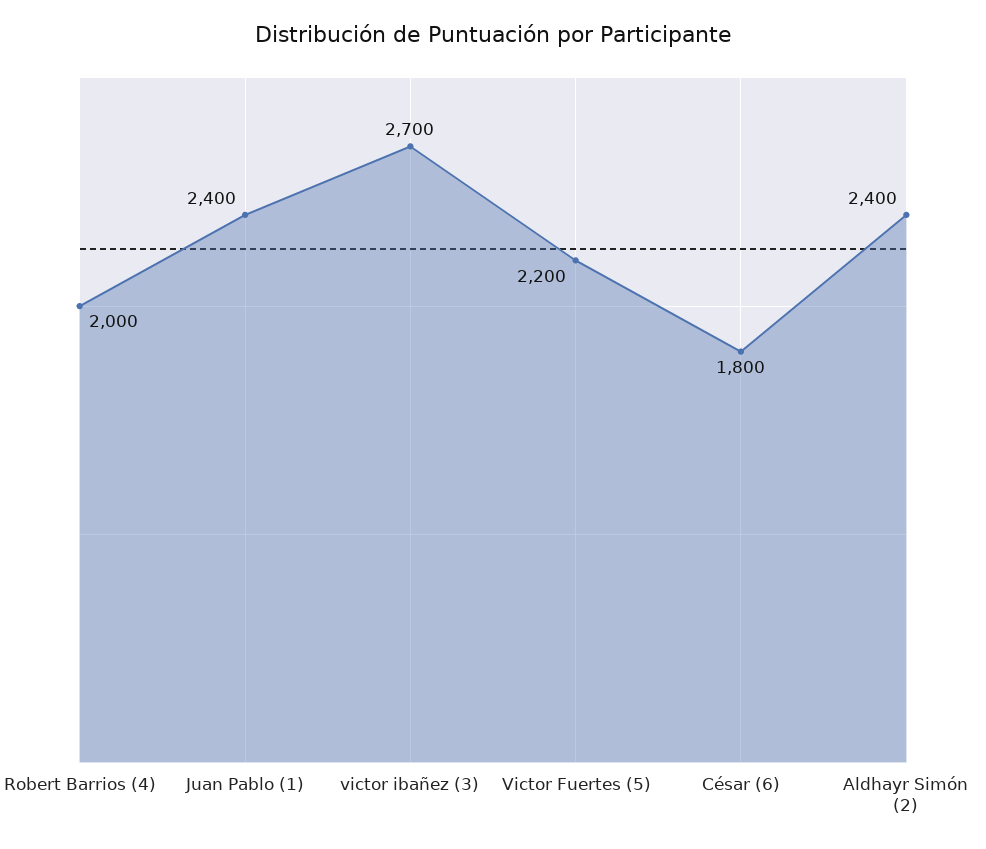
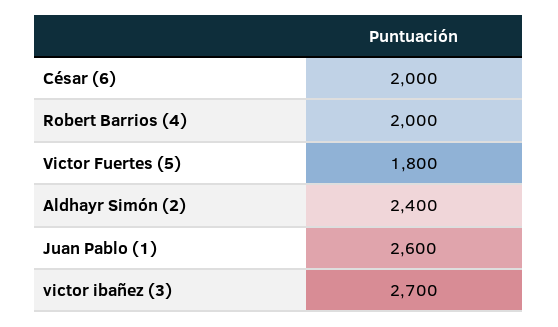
Juan Pablo (1): 2400 -> 2600
Victor Fuertes (5): 2200 -> 1800
César (6): 1800 -> 2000

